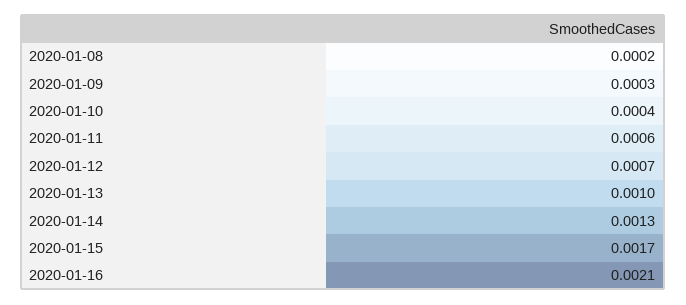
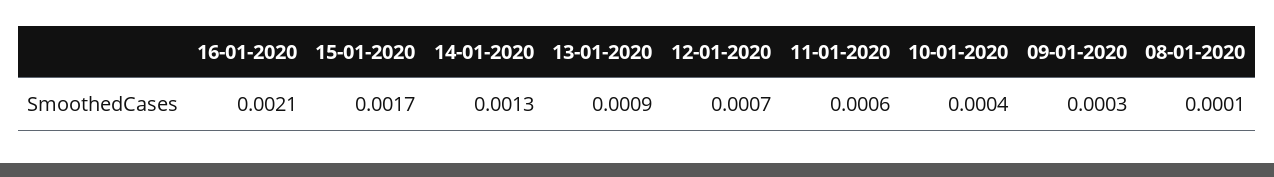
2020-01-08: 0.0002 -> 0.0001
2020-01-13: 0.001 -> 0.0009

